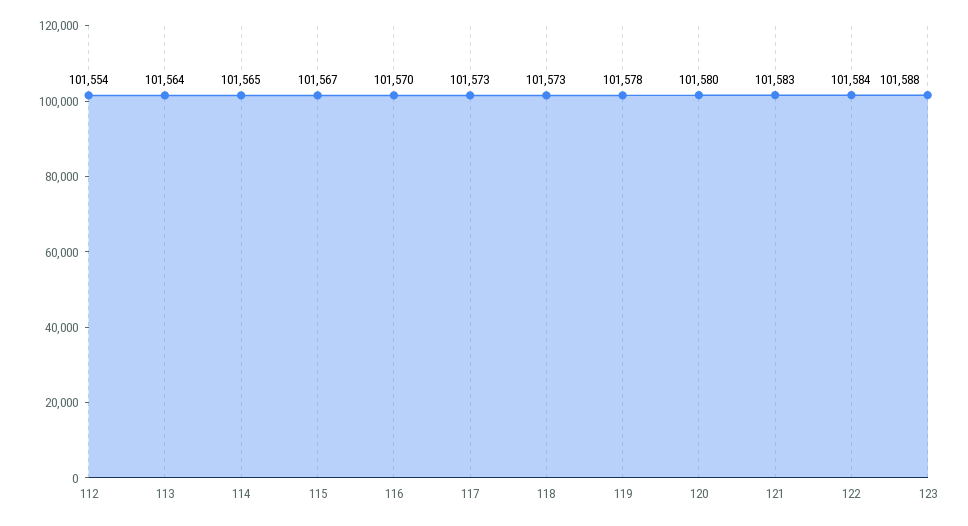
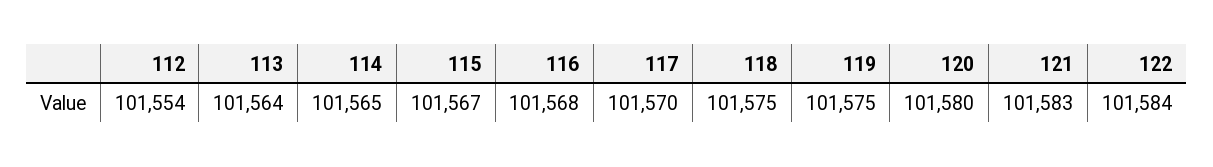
116: 101570 -> 101568
117: 101573 -> 101570
118: 101573 -> 101575
119: 101578 -> 101575
123: 101588 -> none

